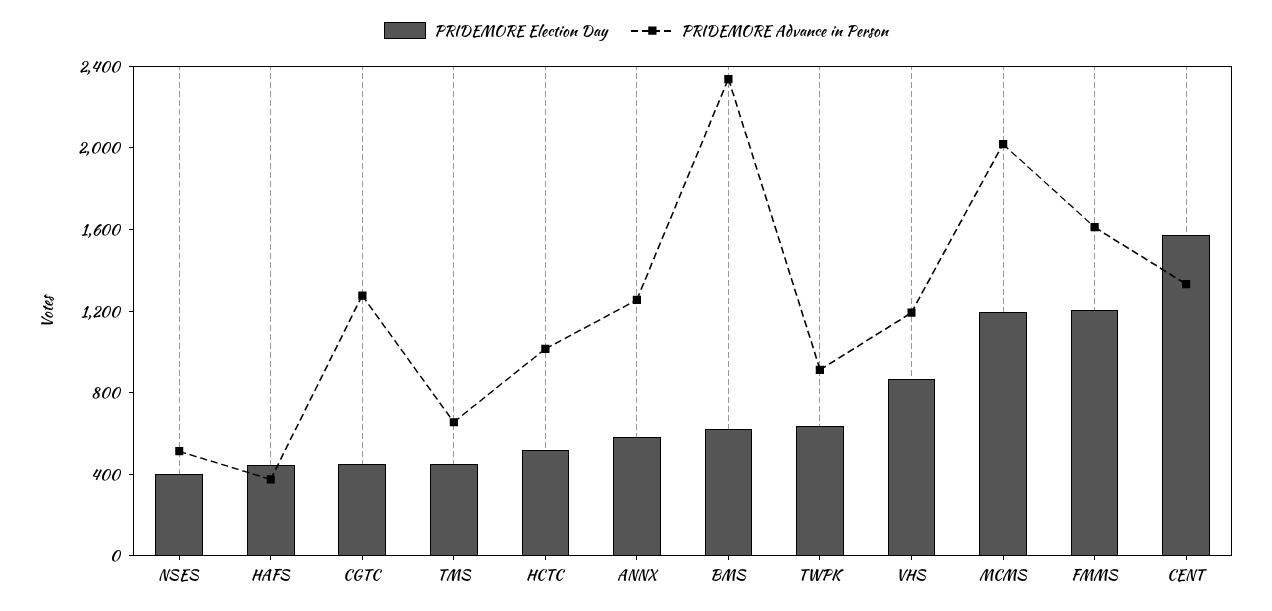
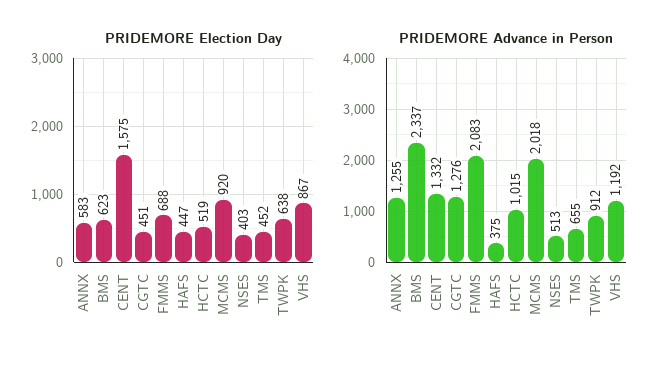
PRIDEMORE Election Day, MCMS: 1200 -> 920
PRIDEMORE Election Day, FMMS: 1200 -> 688
PRIDEMORE Advance in Person, FMMS: 1600 -> 2083

